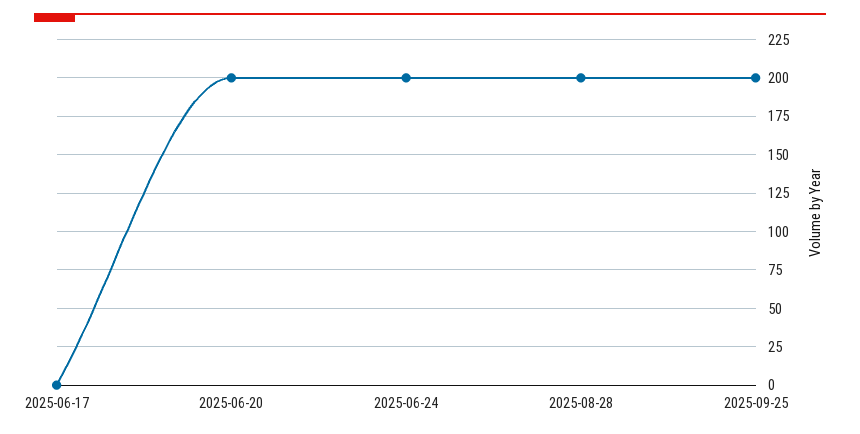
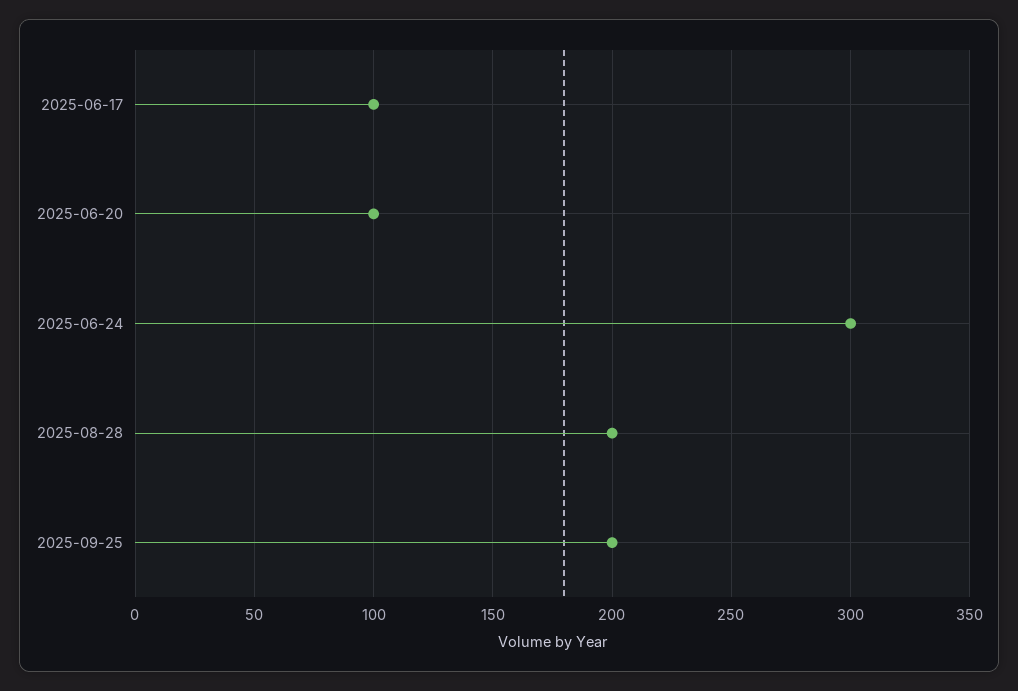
2025-06-17: 0 -> 100
2025-06-20: 200 -> 100
2025-06-24: 200 -> 300

